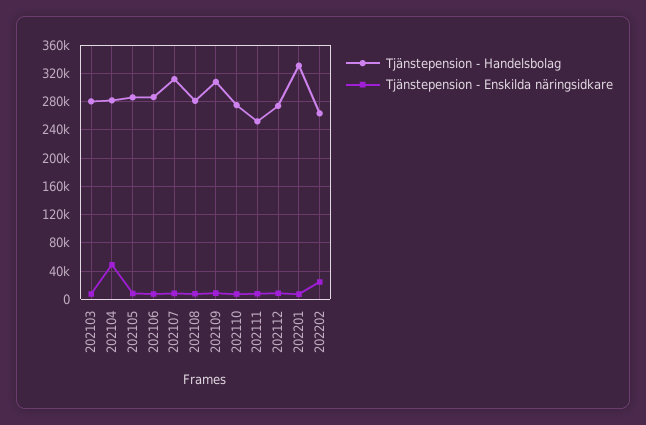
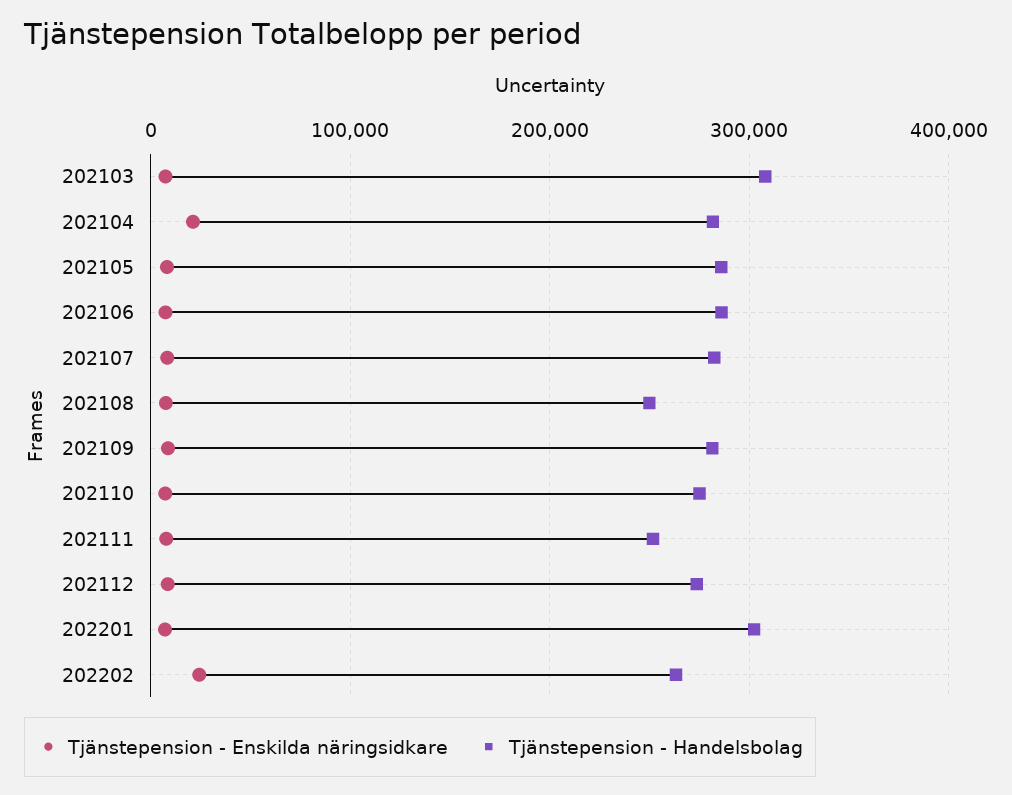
Tjänstepension - Handelsbolag, 202103: 280000 -> 310000
Tjänstepension - Enskilda näringsidkare, 202104: 50000 -> 20000
Tjänstepension - Handelsbolag, 202107: 310000 -> 280000
Tjänstepension - Handelsbolag, 202108: 280000 -> 250000
Tjänstepension - Handelsbolag, 202109: 310000 -> 280000
Tjänstepension - Handelsbolag, 202201: 330000 -> 300000

